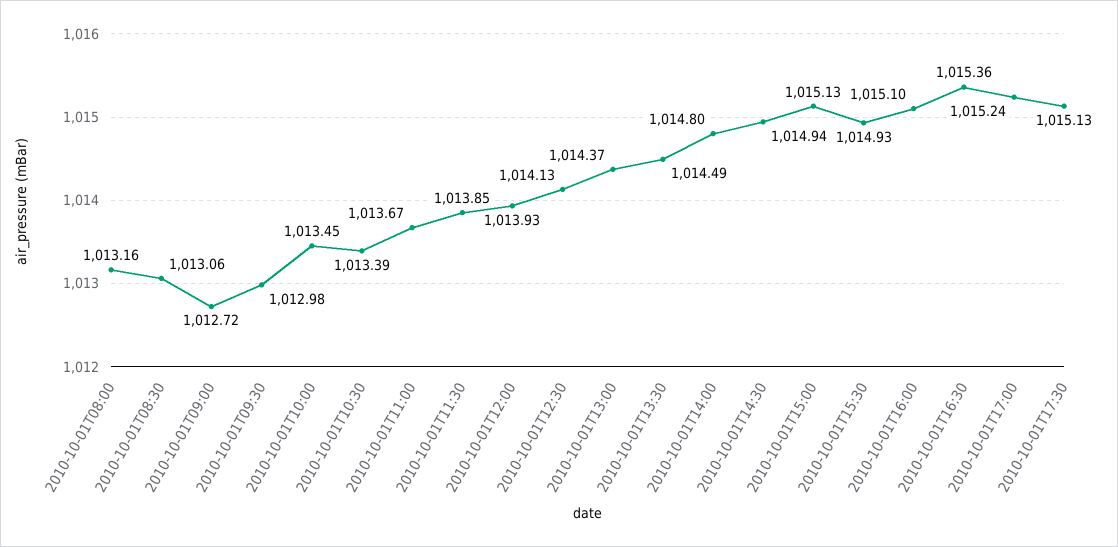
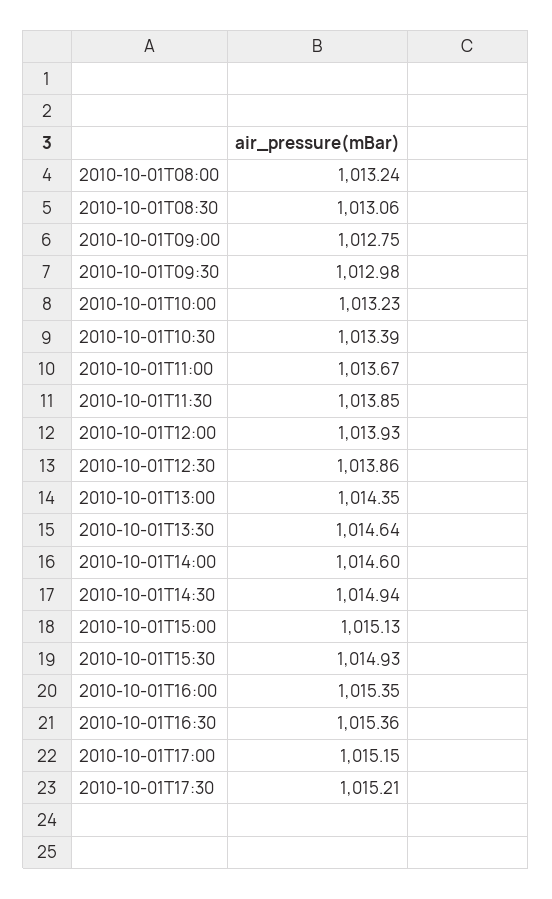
2010-10-01T08:00: 1013.16 -> 1013.24
2010-10-01T09:00: 1012.72 -> 1012.75
2010-10-01T10:00: 1013.45 -> 1013.23
2010-10-01T12:30: 1014.13 -> 1013.86
2010-10-01T13:00: 1014.37 -> 1014.35
2010-10-01T13:30: 1014.49 -> 1014.64
2010-10-01T14:00: 1014.8 -> 1014.6
2010-10-01T16:00: 1015.1 -> 1015.35
2010-10-01T17:00: 1015.24 -> 1015.15
2010-10-01T17:30: 1015.13 -> 1015.21

